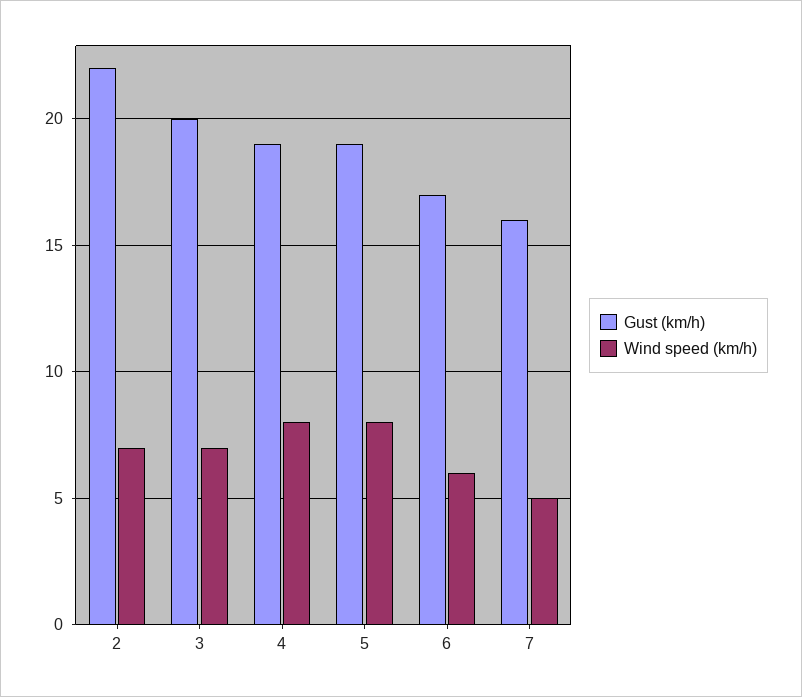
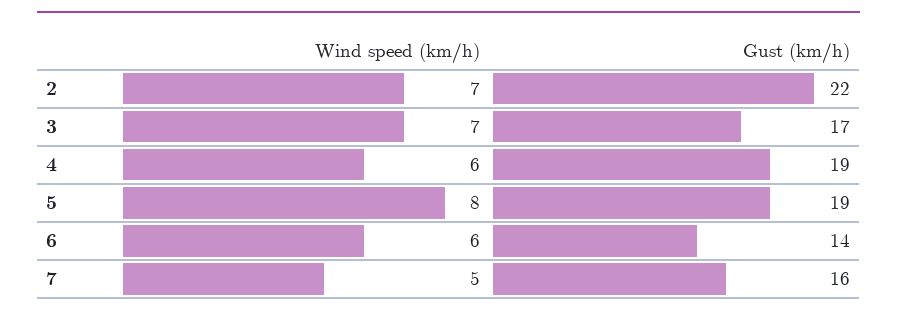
Gust (km/h), 3: 20 -> 17
Wind speed (km/h), 4: 8 -> 6
Gust (km/h), 6: 17 -> 14

